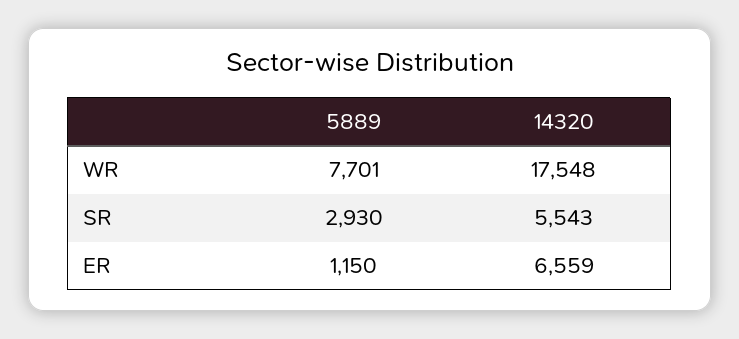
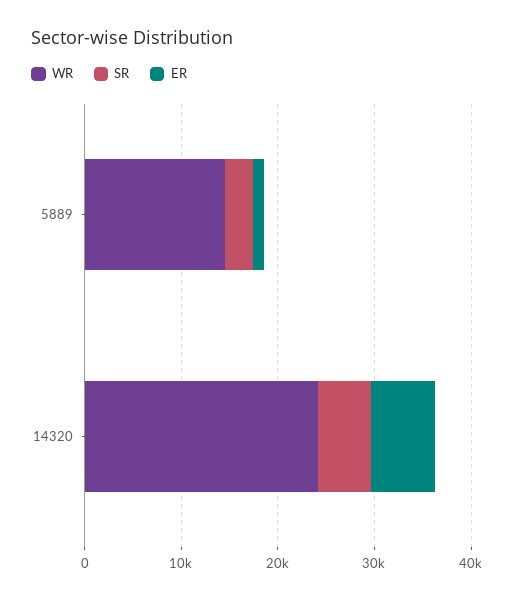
WR, 5889: 7701 -> 14000
WR, 14320: 17548 -> 24000

